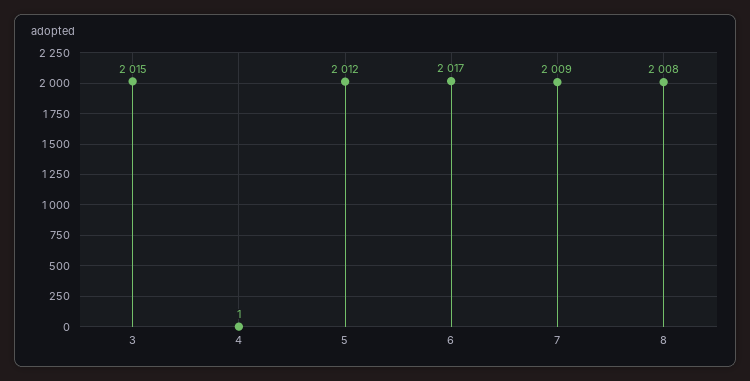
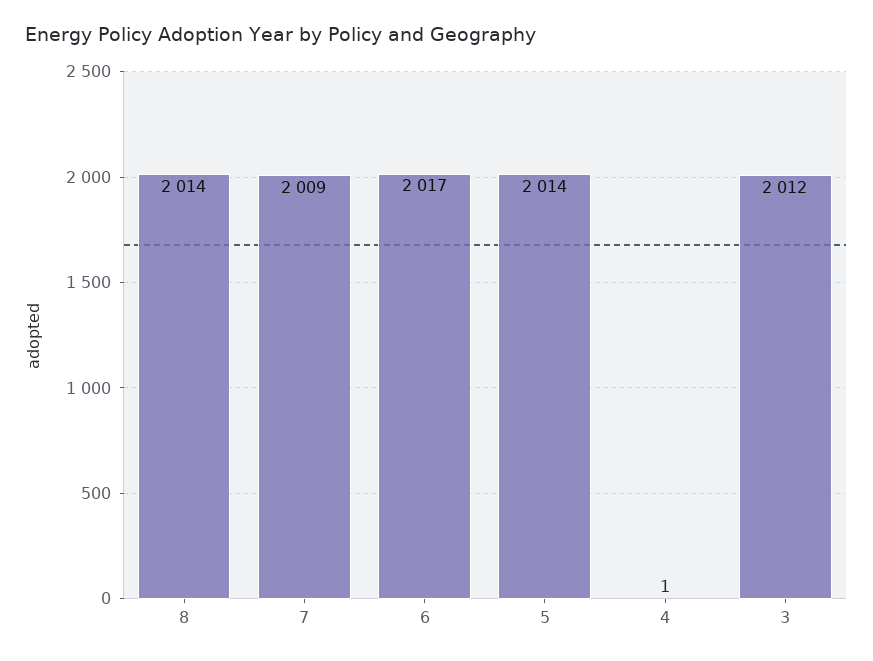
3: 2015 -> 2012
5: 2012 -> 2014
8: 2008 -> 2014

